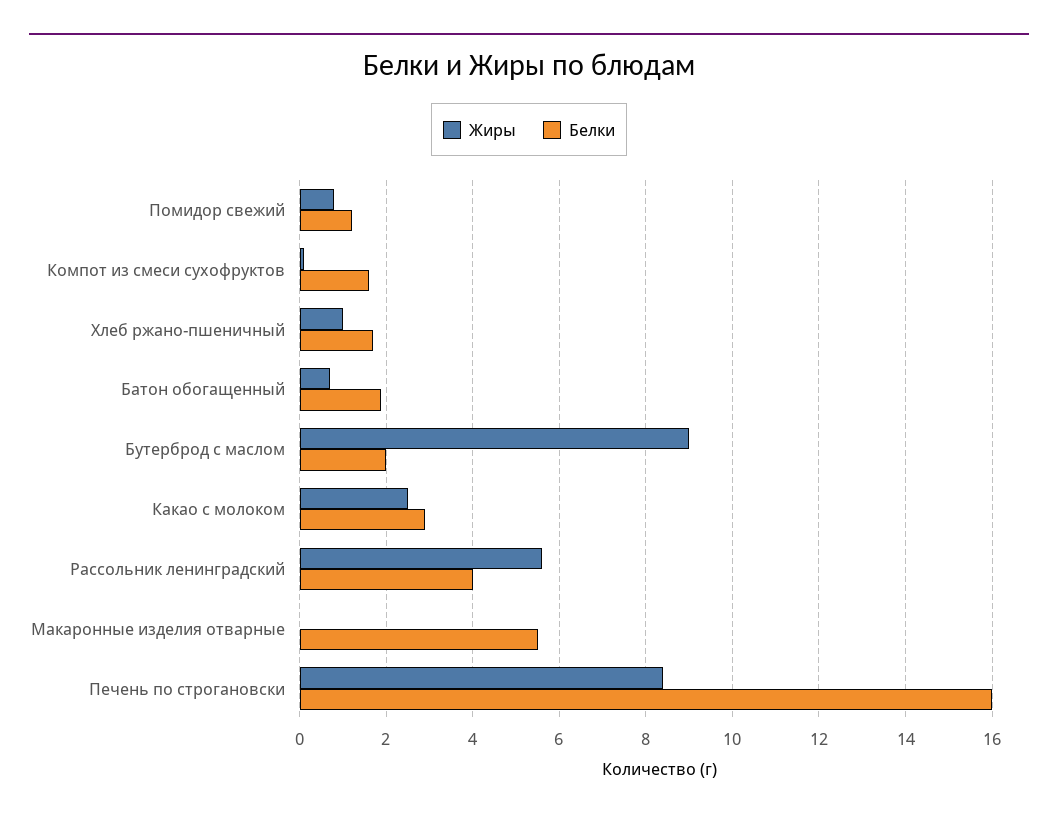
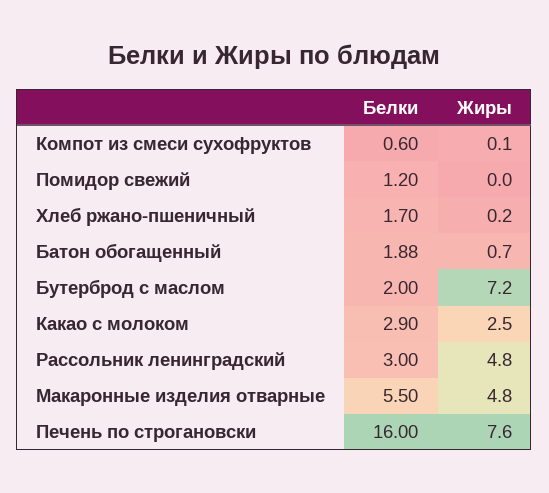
Жиры, Помидор свежий: 0.8 -> 0
Белки, Компот из смеси сухофруктов: 1.6 -> 0.6
Жиры, Хлеб ржано-пшеничный: 1 -> 0.2
Жиры, Бутерброд с маслом: 9 -> 7.2
Жиры, Рассольник ленинградский: 5.6 -> 4.8
Белки, Рассольник ленинградский: 4 -> 3
Жиры, Макаронные изделия отварные: 0 -> 4.8
Жиры, Печень по строгановски: 8.4 -> 7.6

